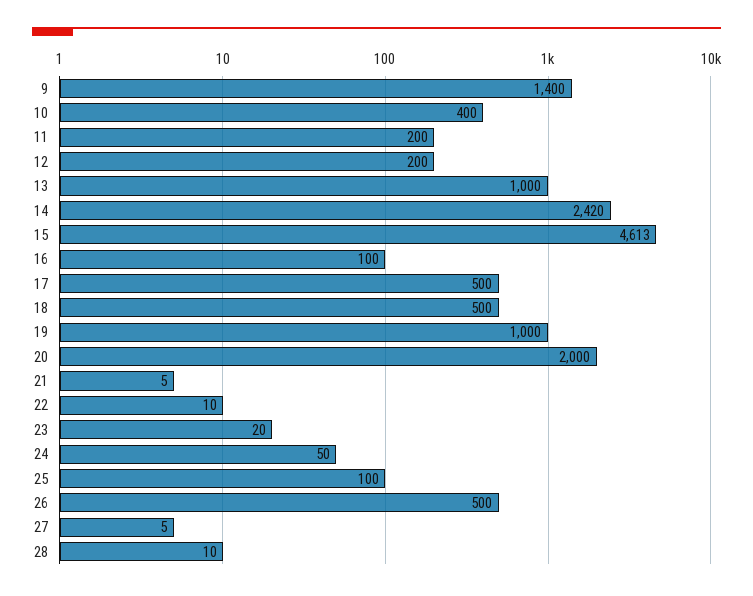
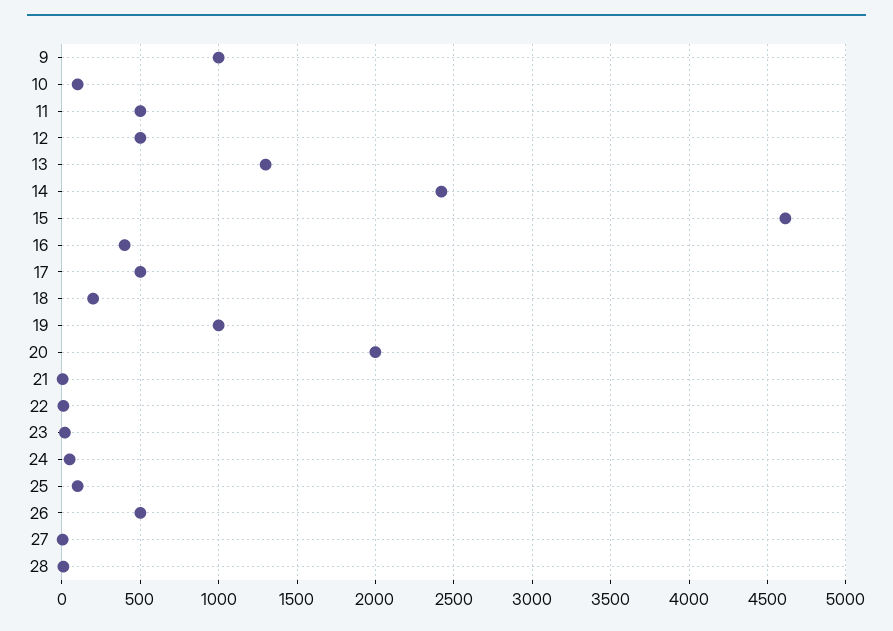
9: 1400 -> 1000
10: 400 -> 100
11: 200 -> 500
12: 200 -> 500
13: 1000 -> 1300
16: 100 -> 400
18: 500 -> 200

